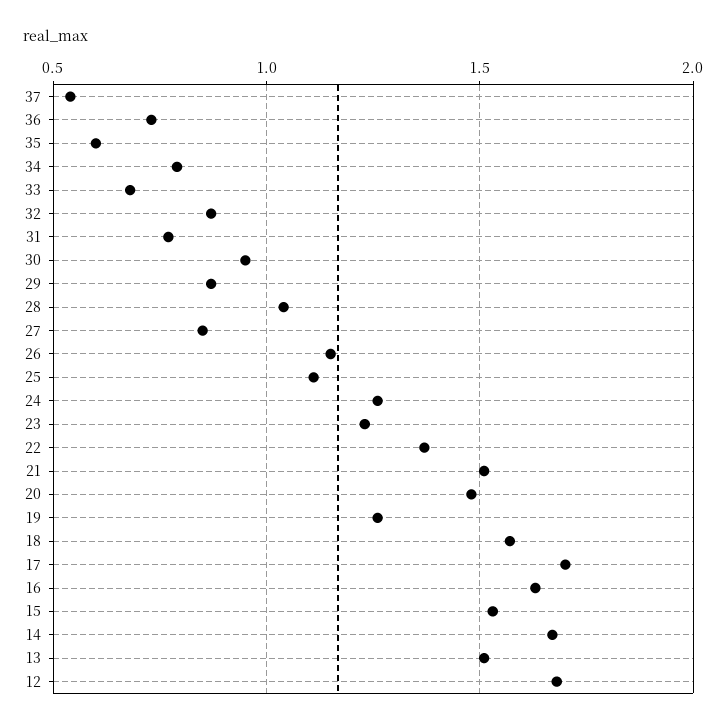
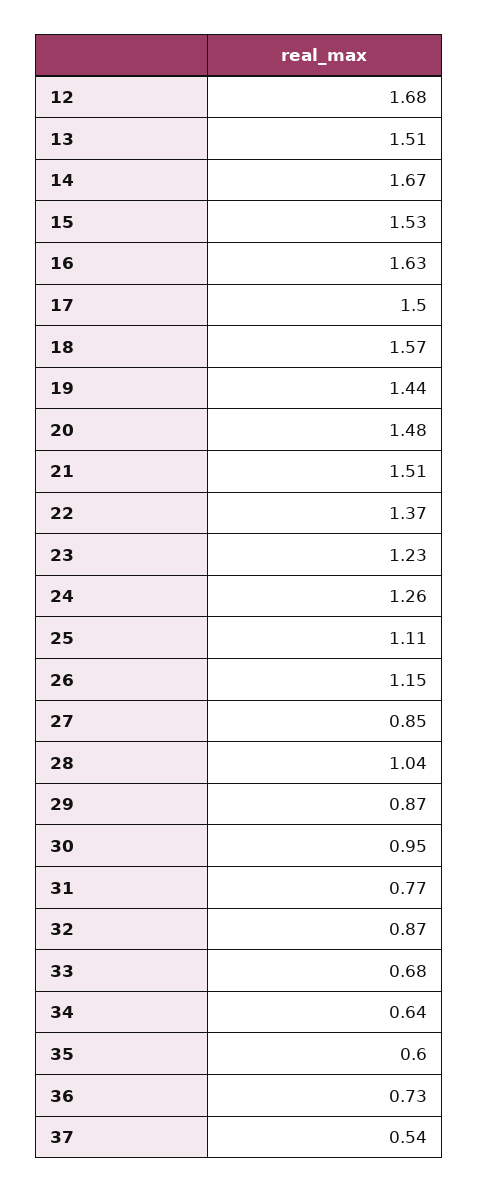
34: 0.8 -> 0.64
19: 1.25 -> 1.44
17: 1.7 -> 1.5

